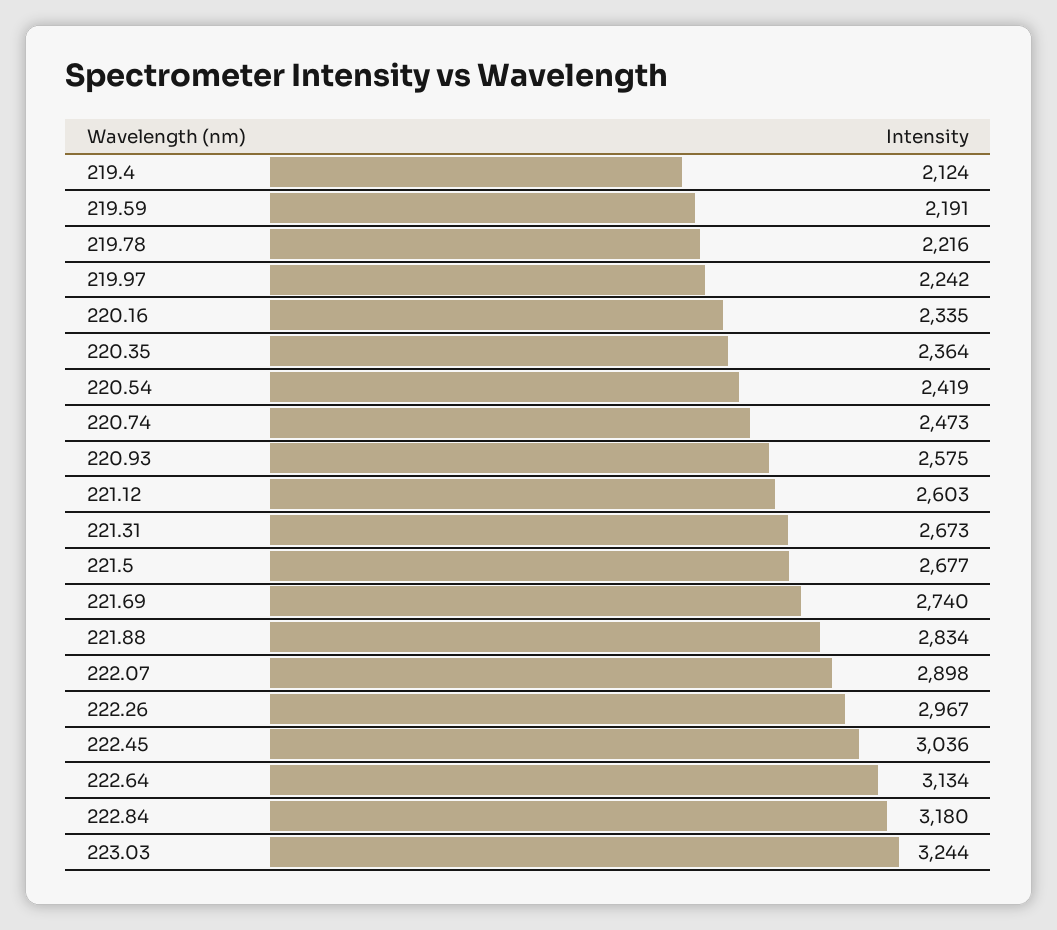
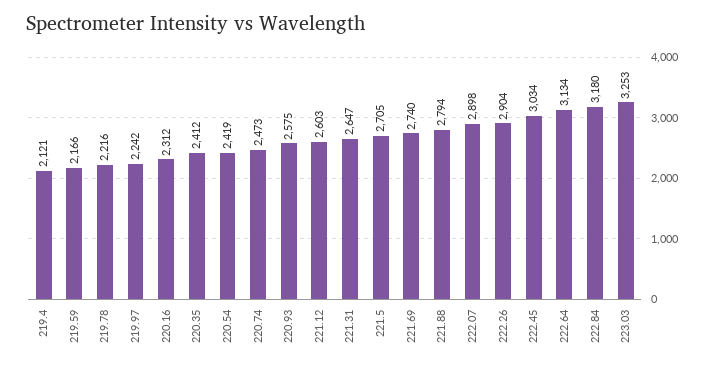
219.4: 2124 -> 2121
219.59: 2191 -> 2166
220.16: 2335 -> 2312
220.35: 2364 -> 2412
221.31: 2673 -> 2647
221.5: 2677 -> 2705
221.88: 2834 -> 2794
222.26: 2967 -> 2904
222.45: 3036 -> 3034
223.03: 3244 -> 3253

